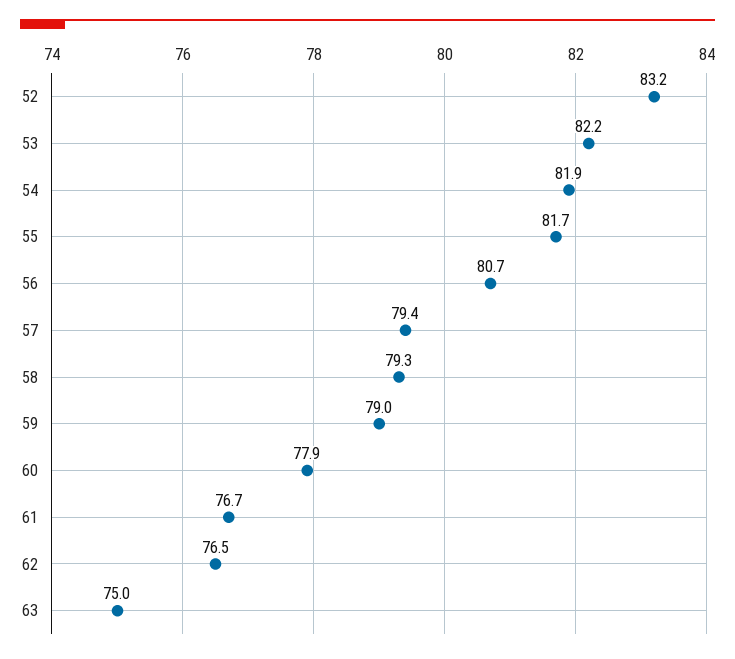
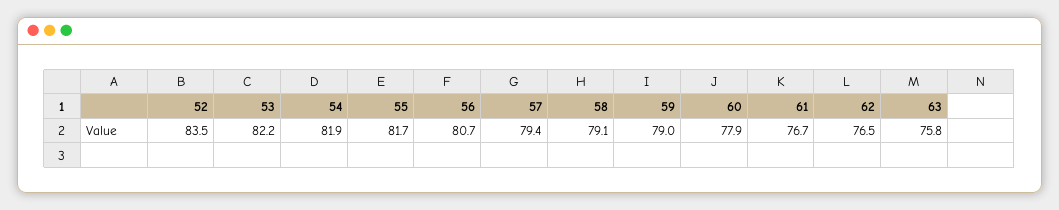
52: 83.2 -> 83.5
58: 79.3 -> 79.1
63: 75 -> 75.8

